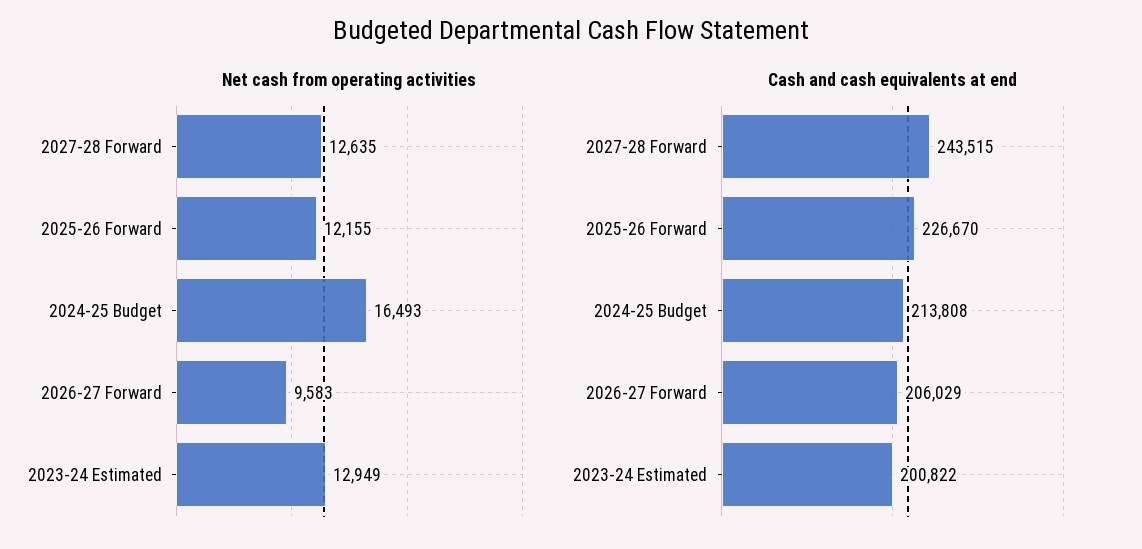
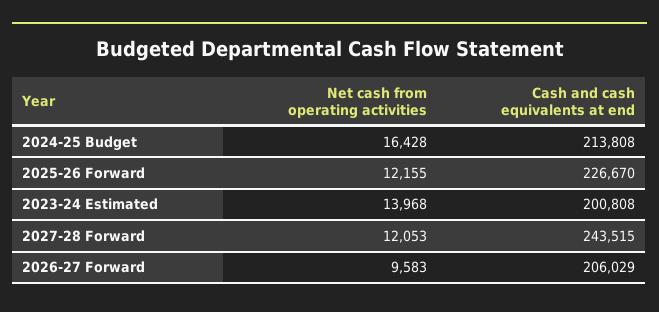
Net cash from operating activities, 2027-28 Forward: 12635 -> 12053
Net cash from operating activities, 2024-25 Budget: 16493 -> 16428
Net cash from operating activities, 2023-24 Estimated: 12949 -> 13968
Cash and cash equivalents at end, 2023-24 Estimated: 200822 -> 200808

